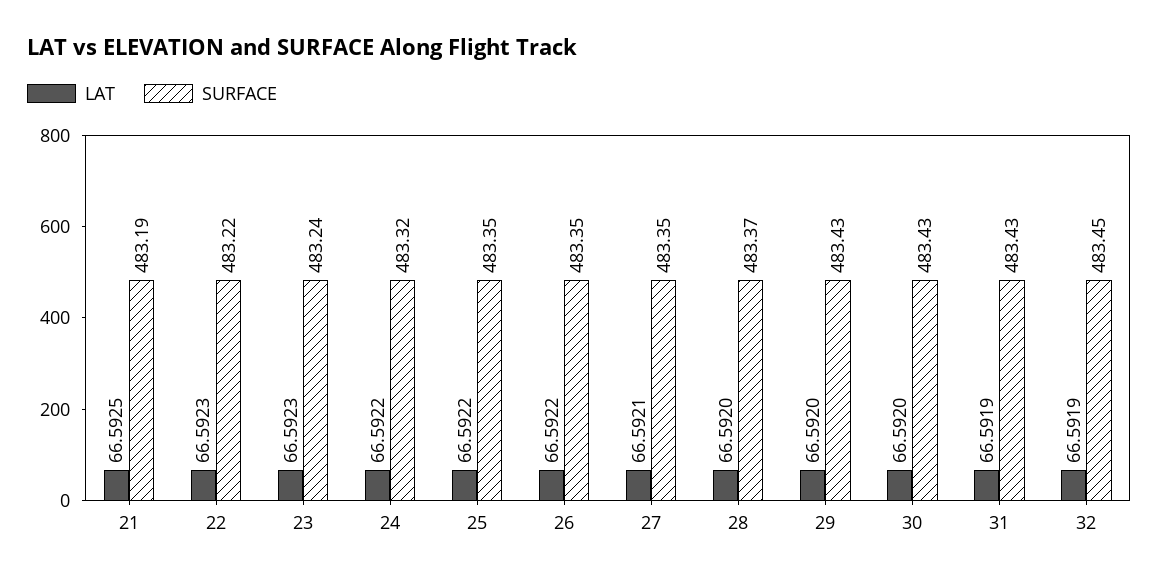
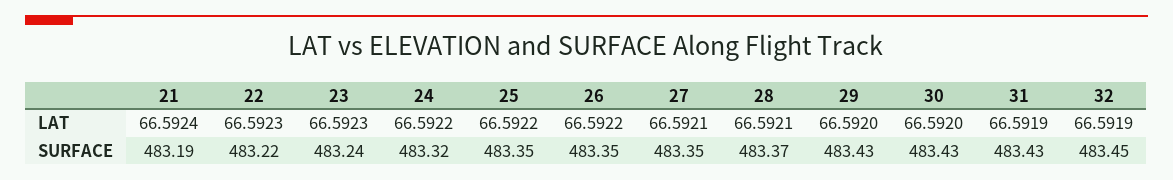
LAT, 21: 66.5925 -> 66.5924
LAT, 28: 66.592 -> 66.5921

